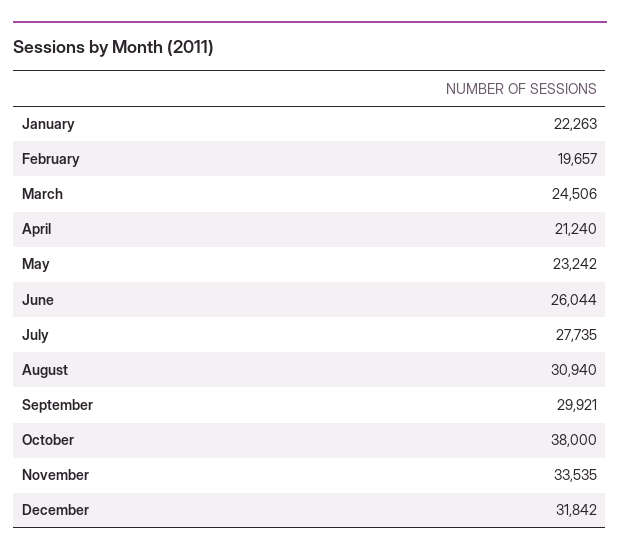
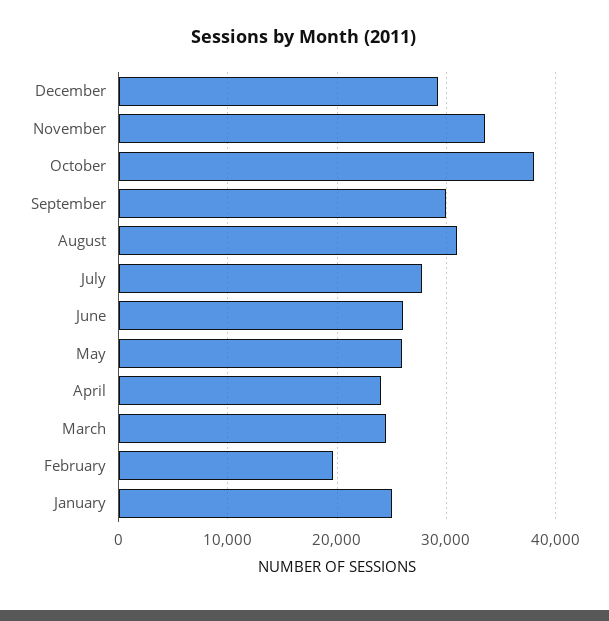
January: 22263 -> 25000
April: 21240 -> 24000
May: 23242 -> 26000
December: 31842 -> 29000

